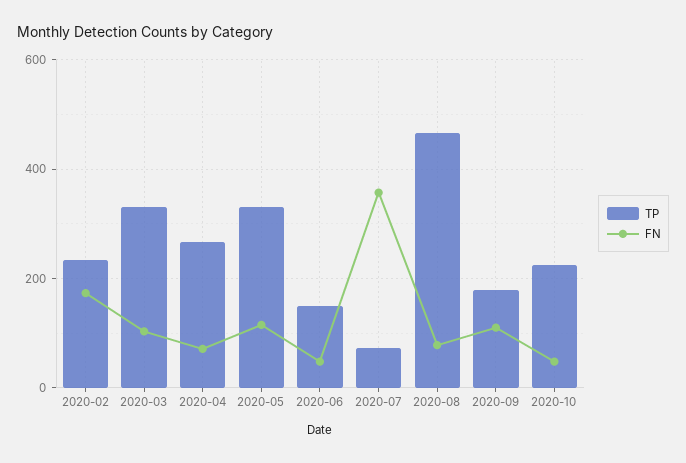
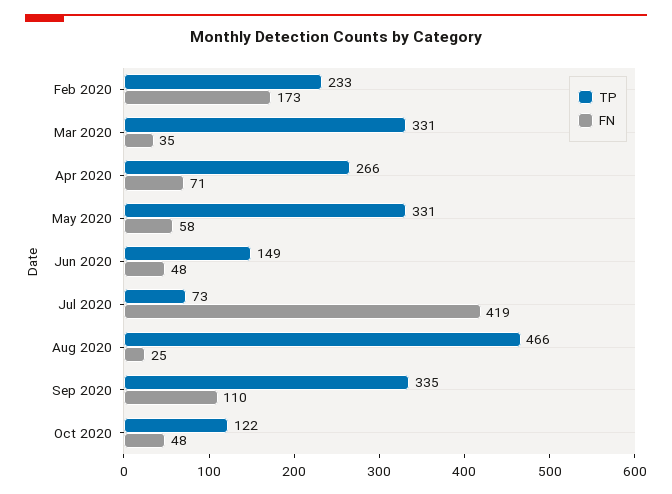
FN, 2020-03: 100 -> 35
FN, 2020-05: 120 -> 58
FN, 2020-07: 360 -> 419
FN, 2020-08: 80 -> 25
TP, 2020-09: 180 -> 335
TP, 2020-10: 220 -> 122

